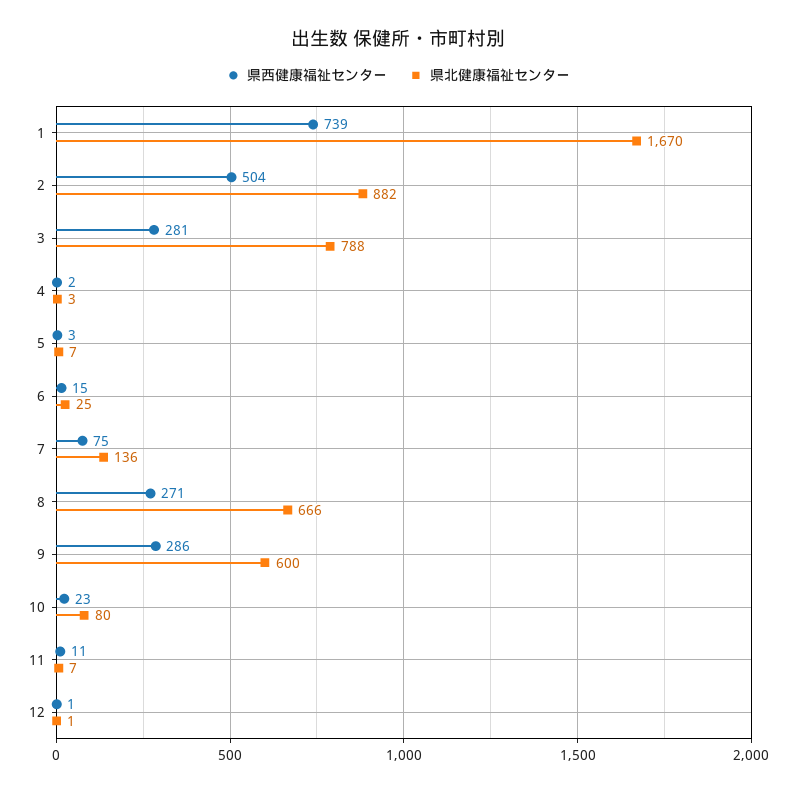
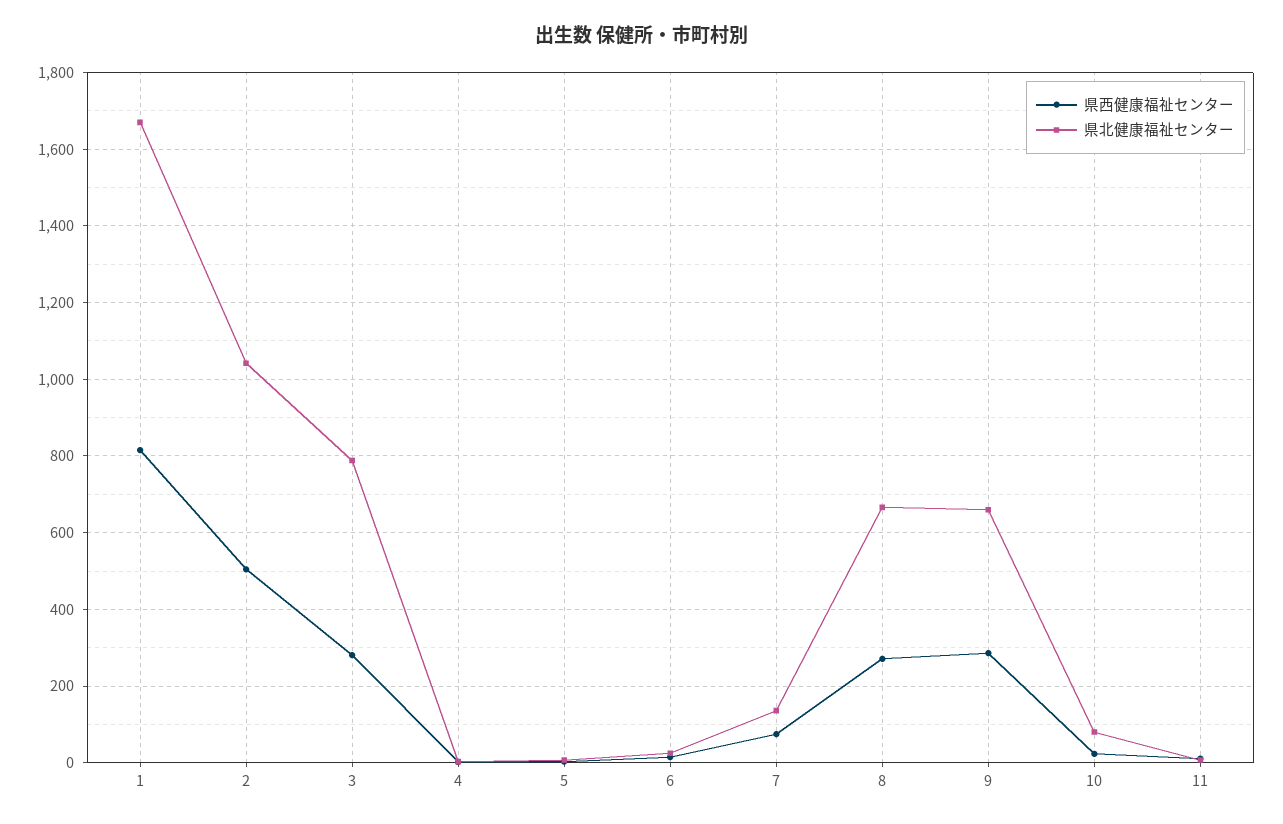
県西健康福祉センター, 1: 739 -> 820
県北健康福祉センター, 2: 882 -> 1040
県北健康福祉センター, 9: 600 -> 660
県西健康福祉センター, 12: 1 -> none
県北健康福祉センター, 12: 1 -> none

